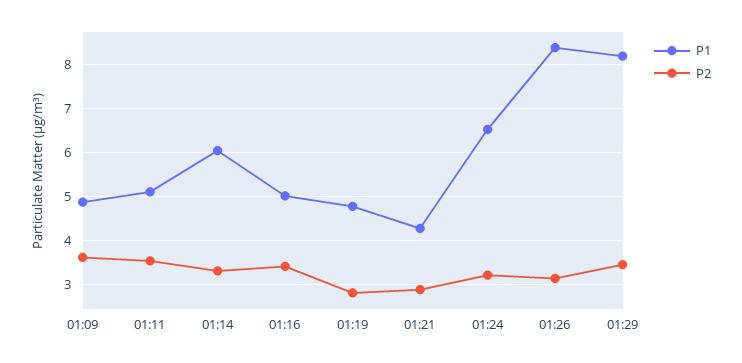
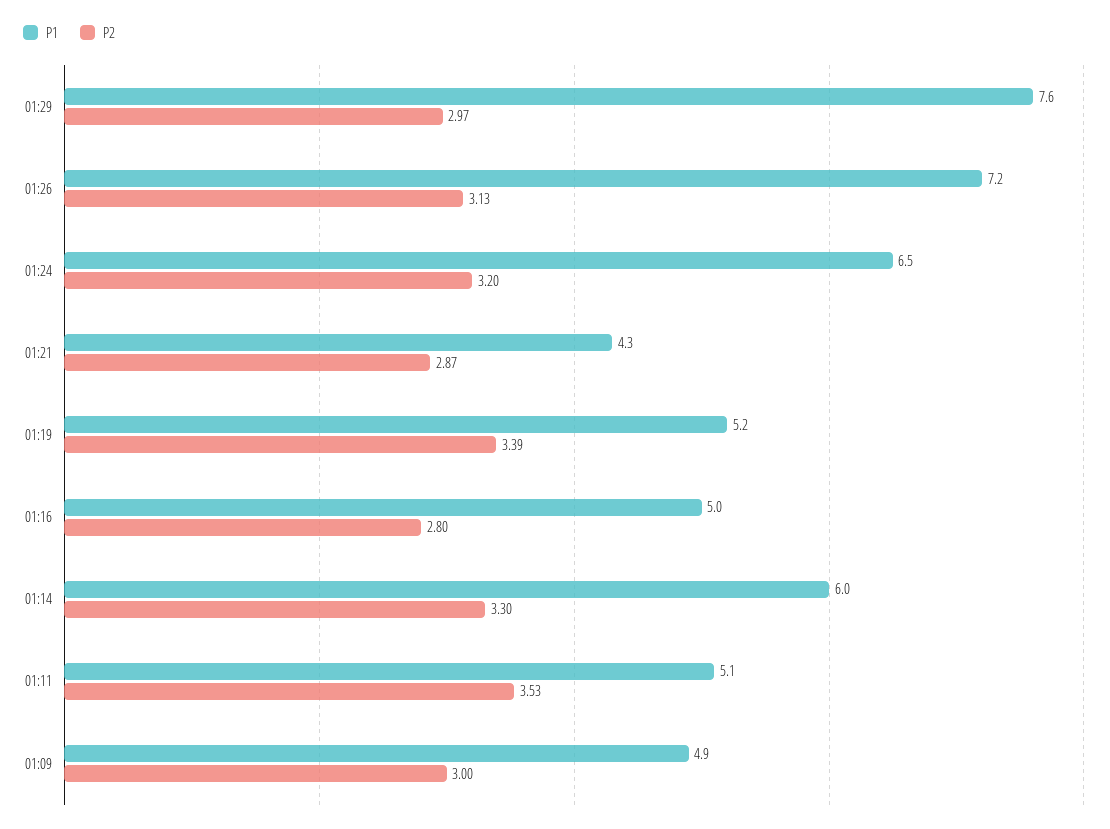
P2, 01:09: 3.6 -> 3
P2, 01:16: 3.4 -> 2.8
P1, 01:19: 4.8 -> 5.2
P2, 01:19: 2.8 -> 3.39
P1, 01:26: 8.4 -> 7.2
P1, 01:29: 8.2 -> 7.6
P2, 01:29: 3.4 -> 2.97

